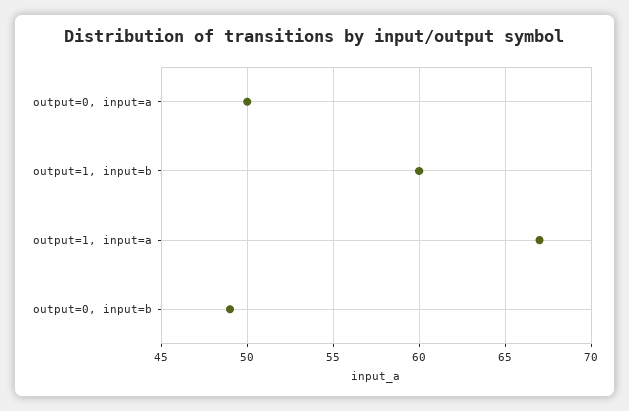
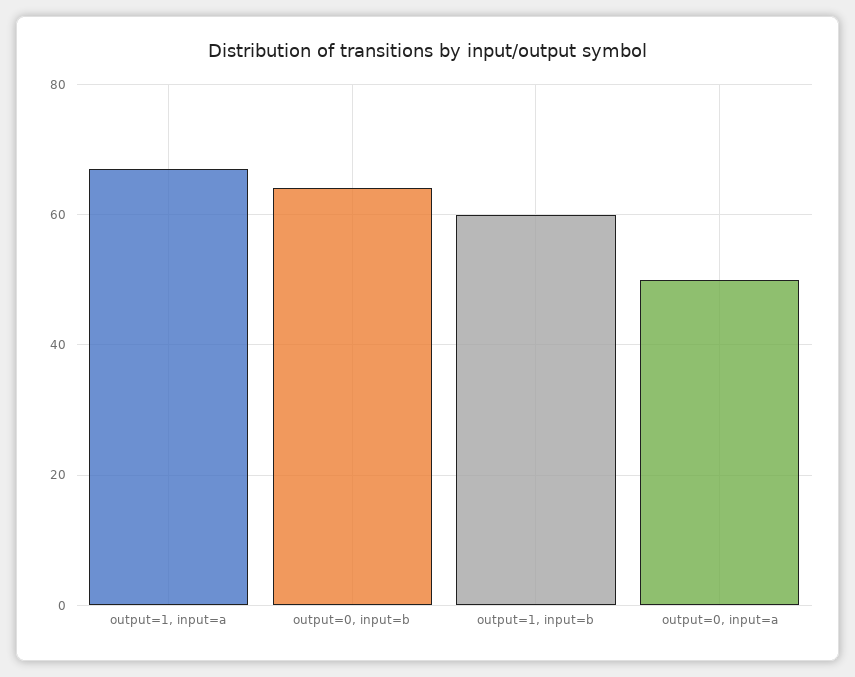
output=0, input=b: 49 -> 65

